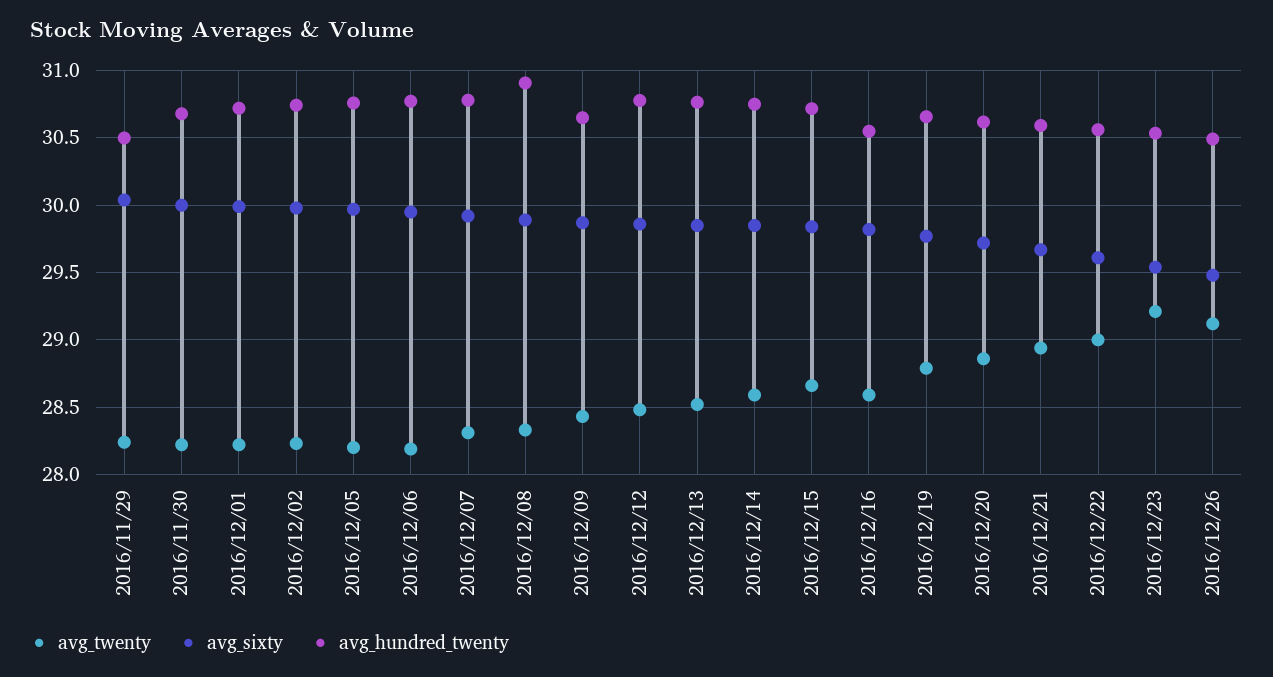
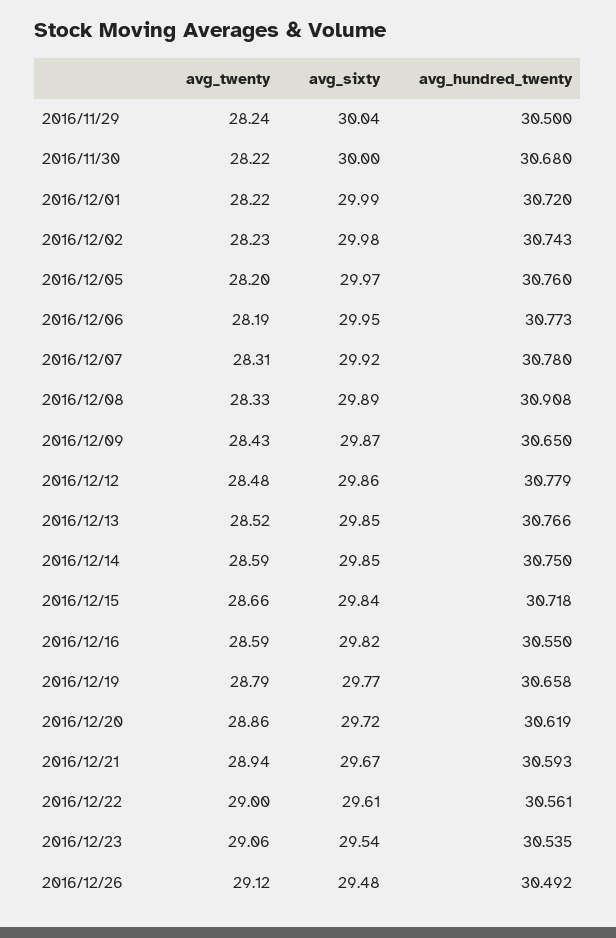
avg_twenty, 2016/12/23: 29.2 -> 29.06

